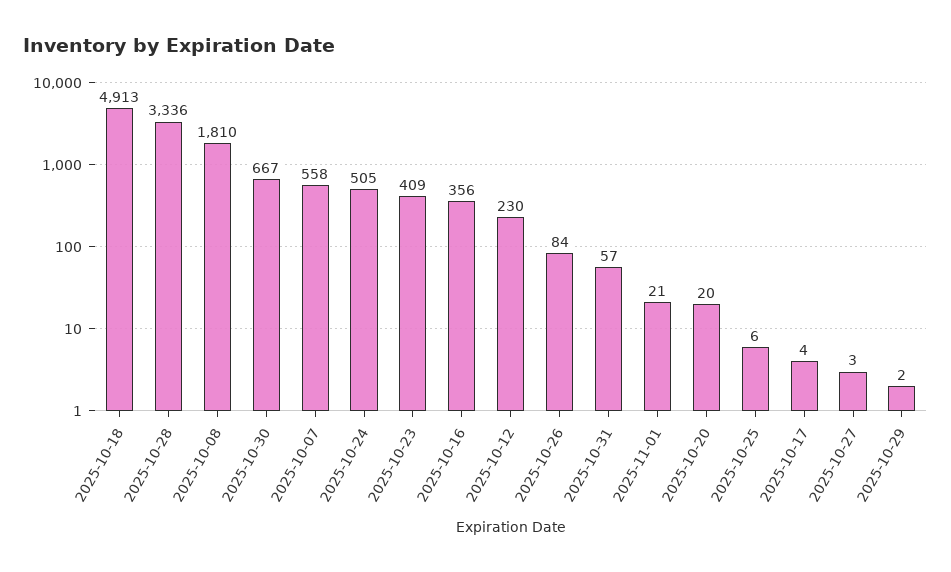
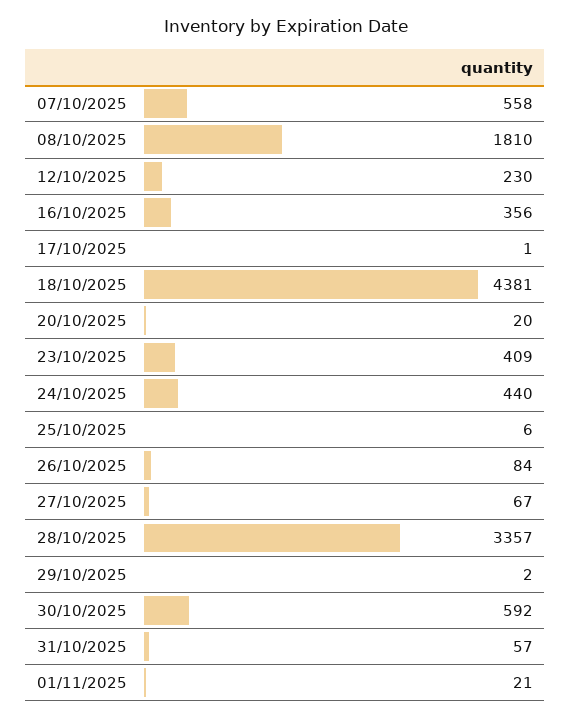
2025-10-18: 4913 -> 4381
2025-10-28: 3336 -> 3357
2025-10-30: 667 -> 592
2025-10-24: 505 -> 440
2025-10-17: 4 -> 1
2025-10-27: 3 -> 67

